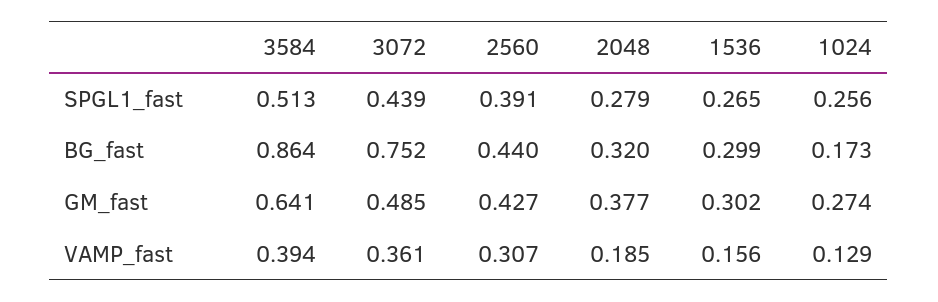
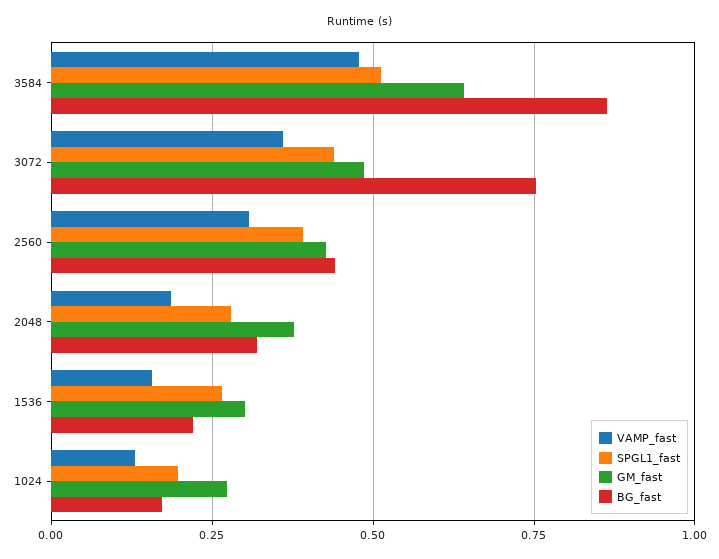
SPGL1_fast, 1024: 0.256 -> 0.2
BG_fast, 1536: 0.299 -> 0.225
VAMP_fast, 3584: 0.394 -> 0.475

